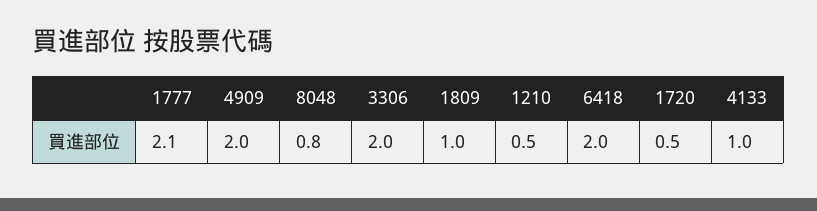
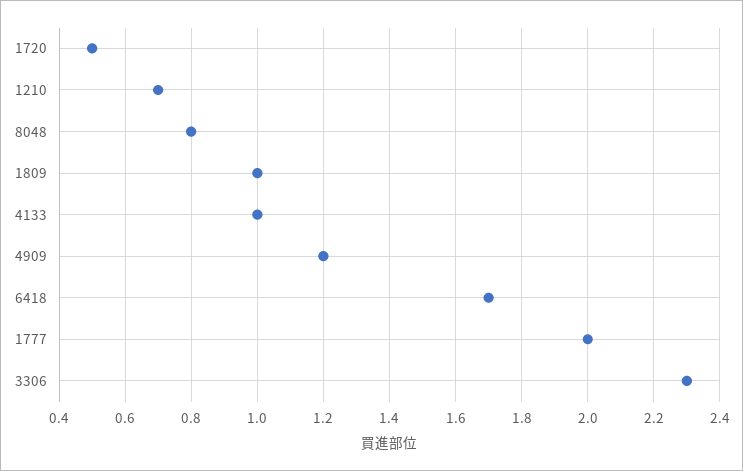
1777: 2.1 -> 2
4909: 2 -> 1.2
3306: 2 -> 2.3
1210: 0.5 -> 0.7
6418: 2 -> 1.7

